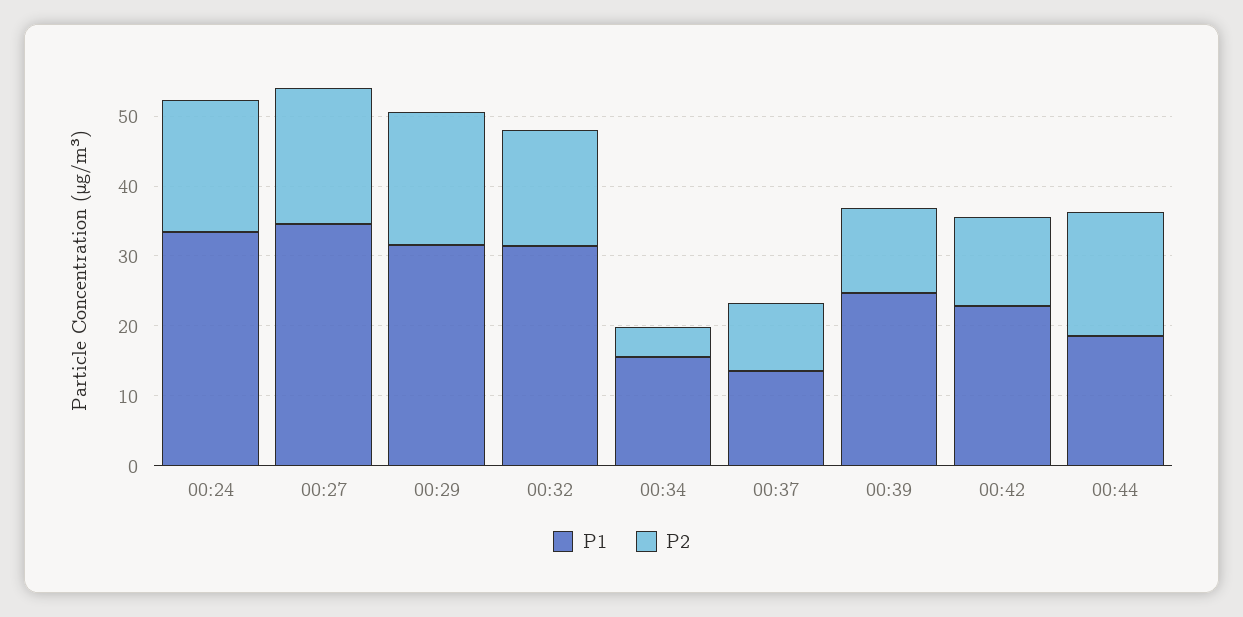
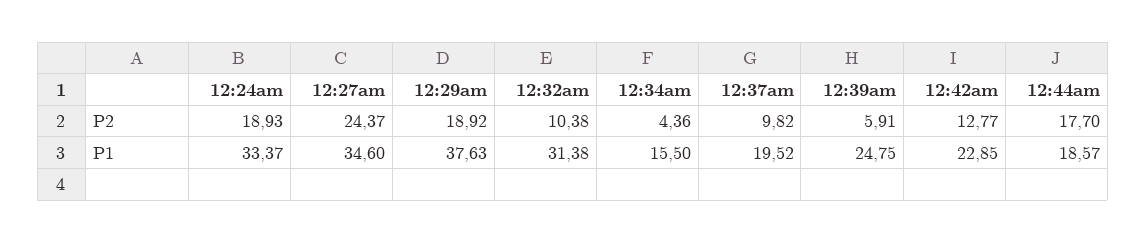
P2, 00:27: 20 -> 24.37
P1, 00:29: 32 -> 37.63
P2, 00:32: 16 -> 10.38
P1, 00:37: 14 -> 19.52
P2, 00:39: 12 -> 5.91

